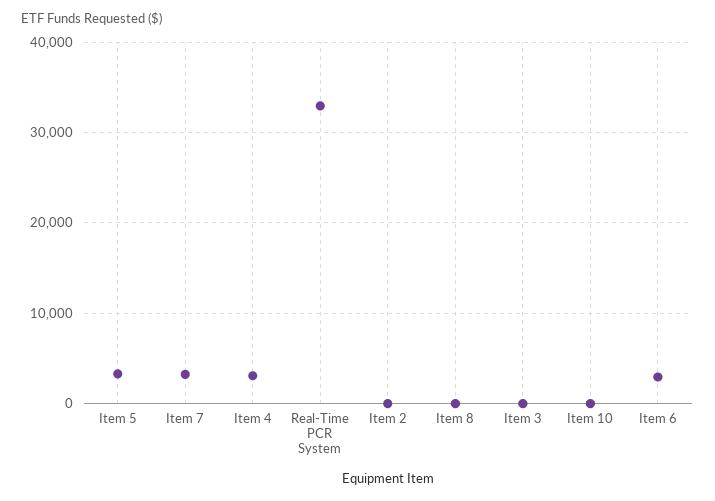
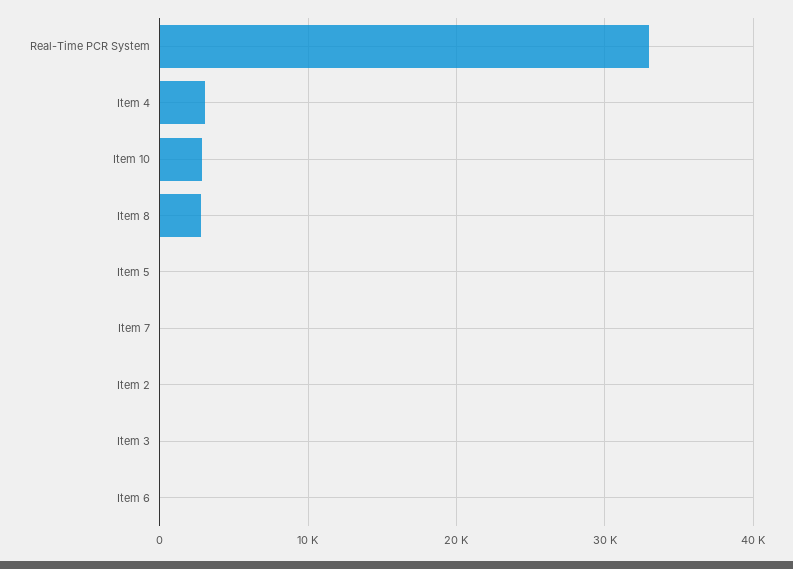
Item 5: 3000 -> 0
Item 7: 3000 -> 0
Item 8: 0 -> 3000
Item 10: 0 -> 3000
Item 6: 3000 -> 0

